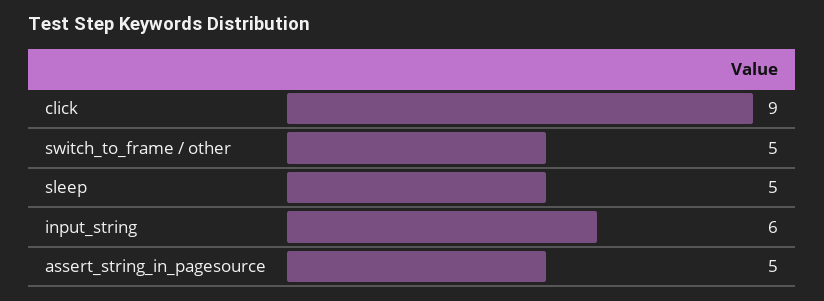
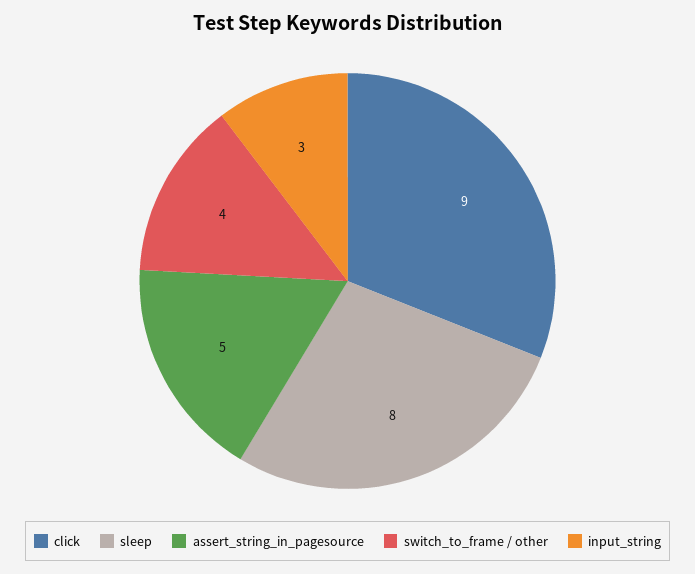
switch_to_frame / other: 5 -> 4
sleep: 5 -> 8
input_string: 6 -> 3

